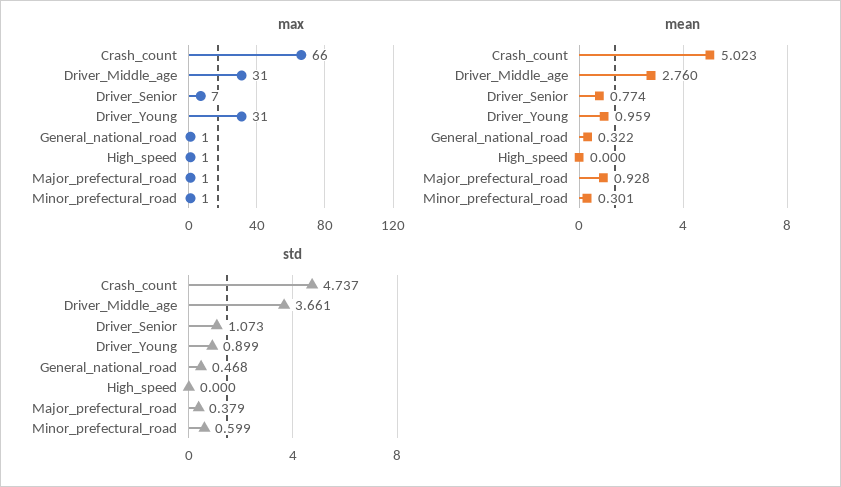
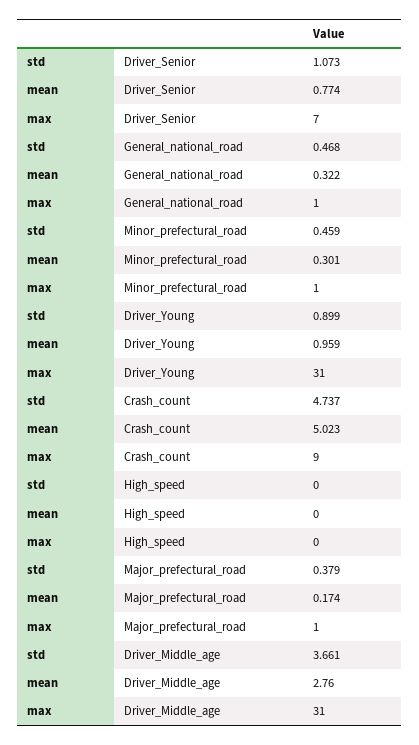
max, Crash_count: 66 -> 9
max, High_speed: 1 -> 0
mean, Major_prefectural_road: 0.928 -> 0.174
std, Minor_prefectural_road: 0.599 -> 0.459

